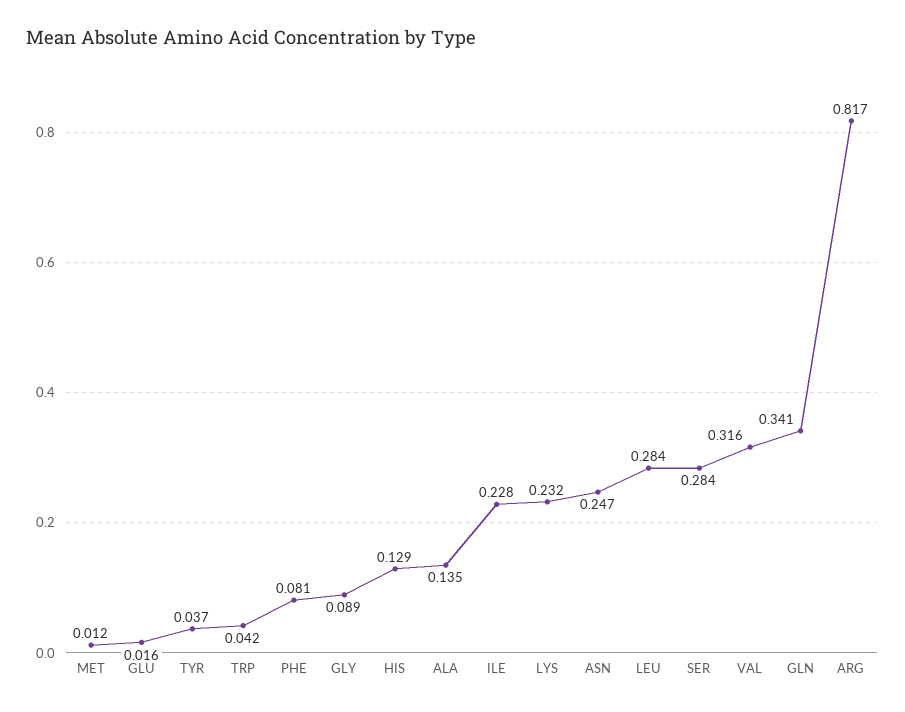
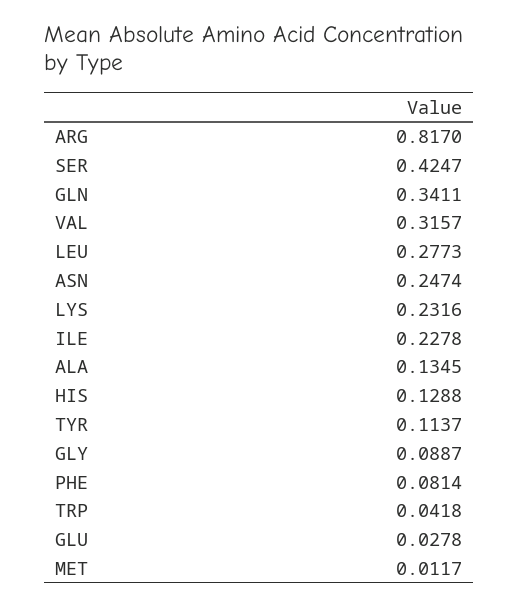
GLU: 0.016 -> 0.0278
TYR: 0.037 -> 0.1137
LEU: 0.284 -> 0.2773
SER: 0.284 -> 0.4247

